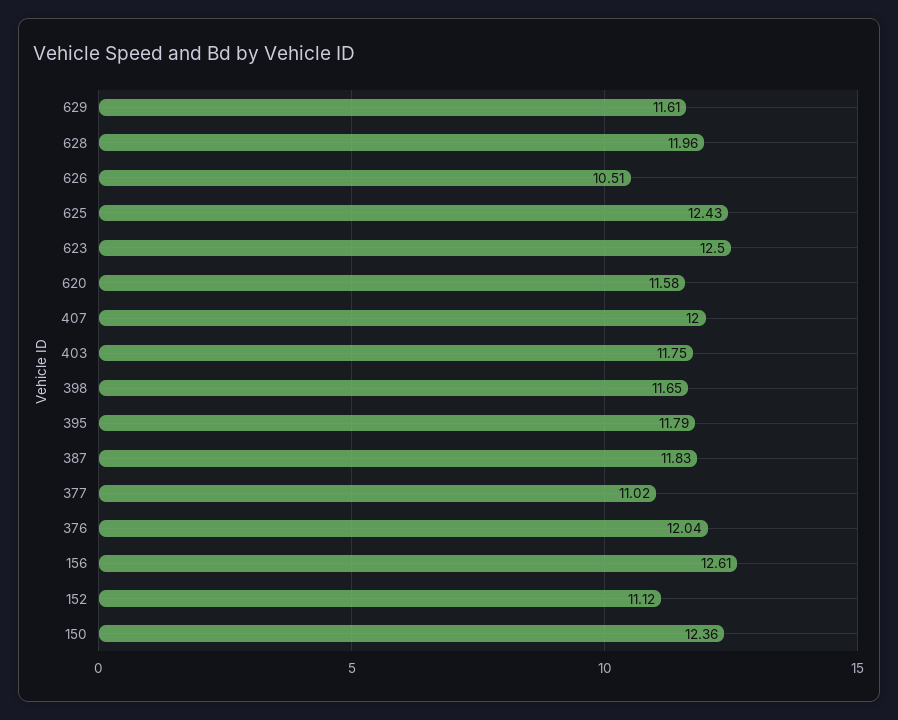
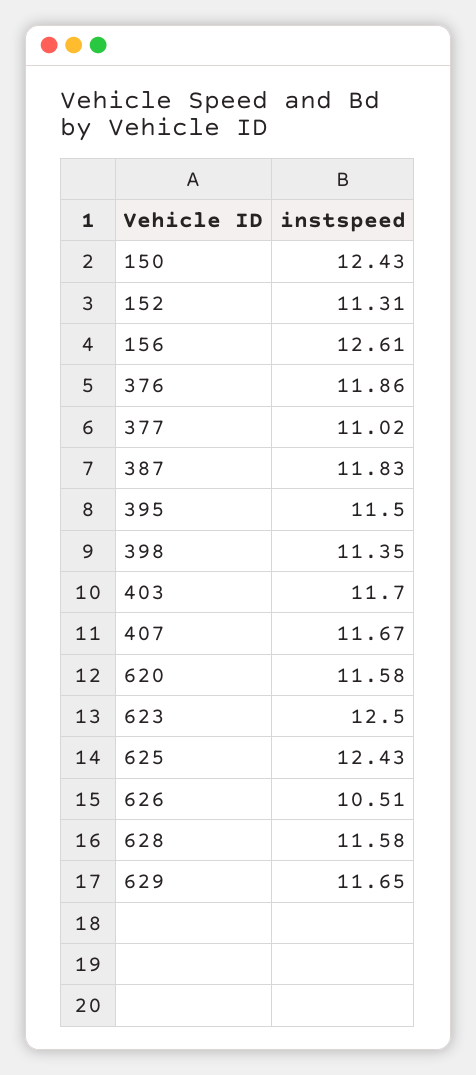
629: 11.61 -> 11.65
628: 11.96 -> 11.58
407: 12 -> 11.67
403: 11.75 -> 11.7
398: 11.65 -> 11.35
395: 11.79 -> 11.5
376: 12.04 -> 11.86
152: 11.12 -> 11.31
150: 12.36 -> 12.43

